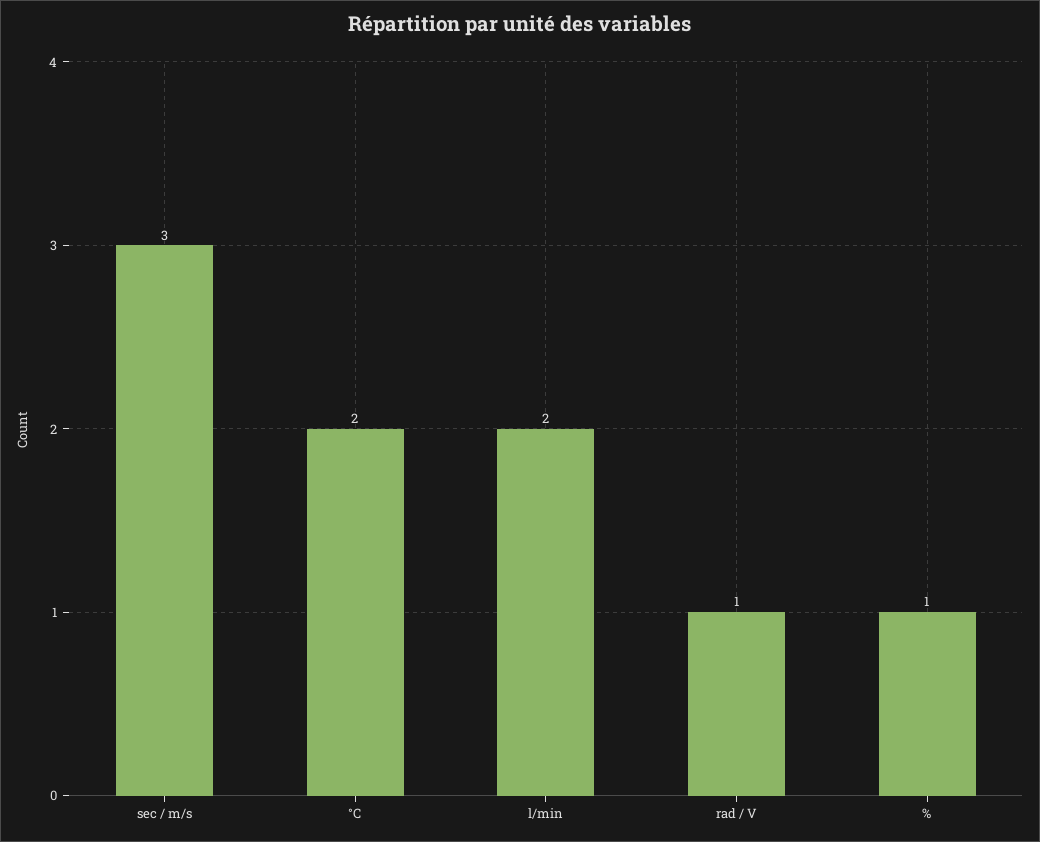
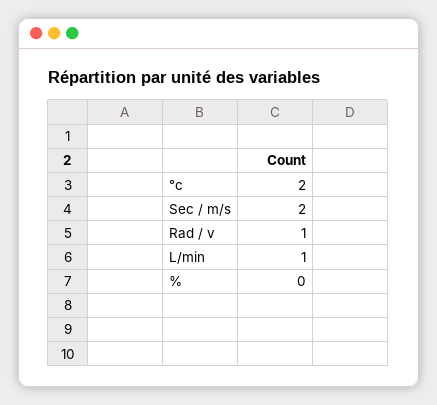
sec / m/s: 3 -> 2
l/min: 2 -> 1
%: 1 -> 0

